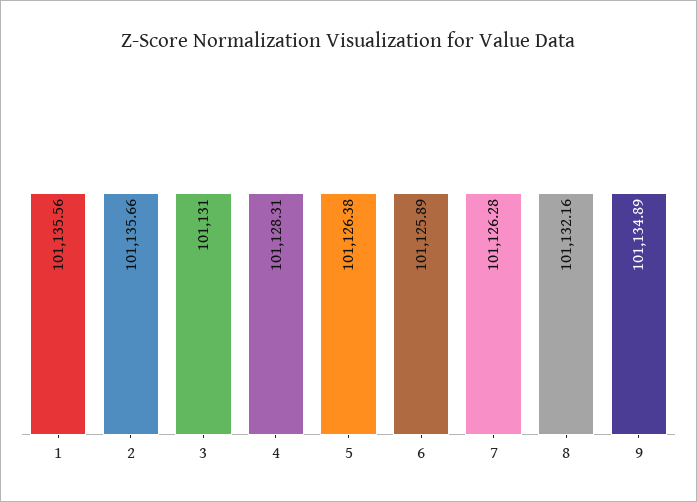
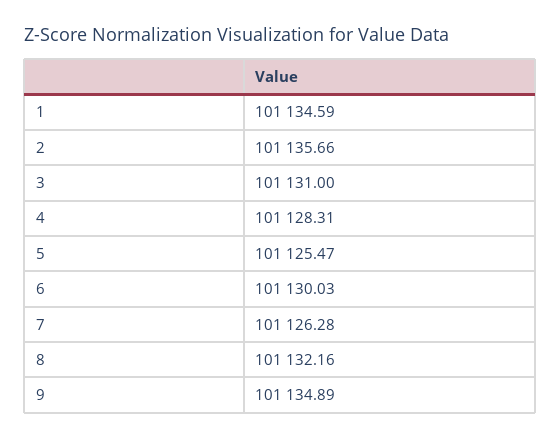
1: 101135.56 -> 101134.59
5: 101126.38 -> 101125.47
6: 101125.89 -> 101130.03

